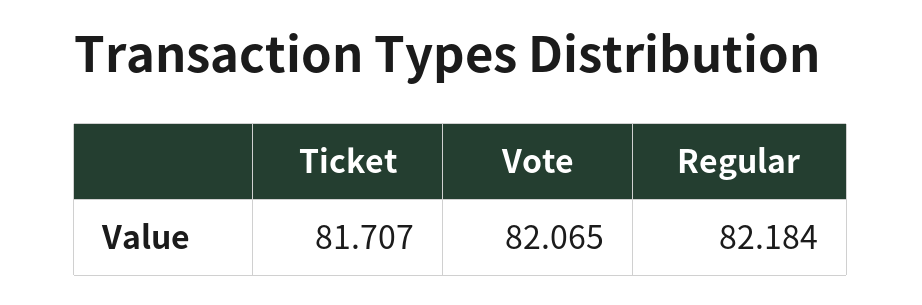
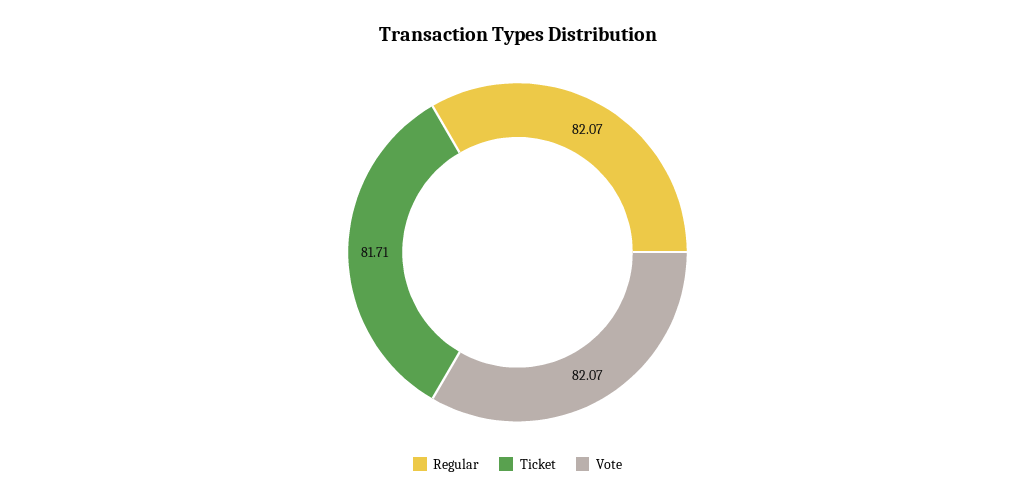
Regular: 82.184 -> 82.07

